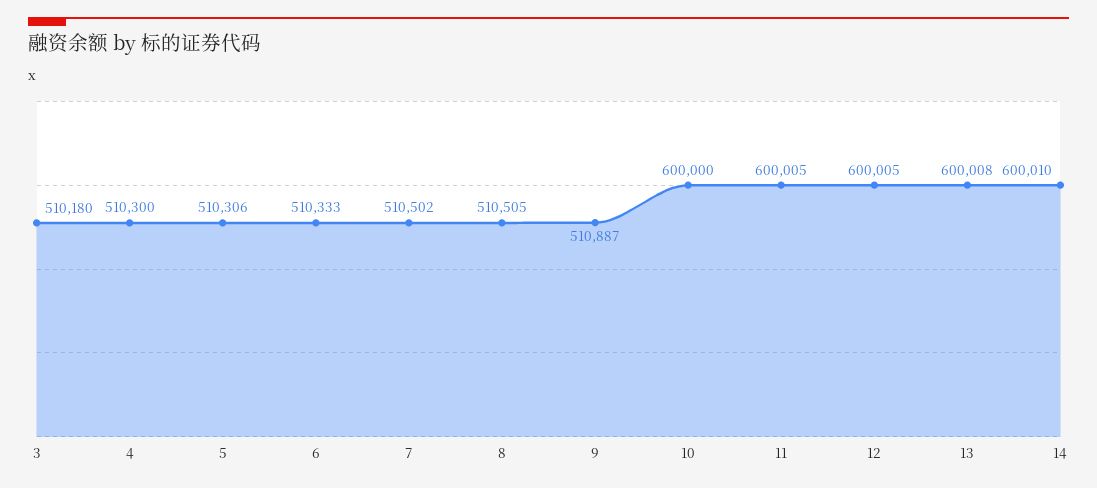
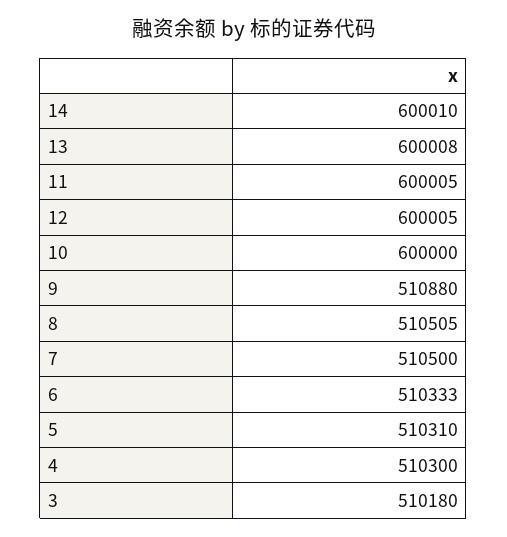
5: 510306 -> 510310
7: 510502 -> 510500
9: 510887 -> 510880

